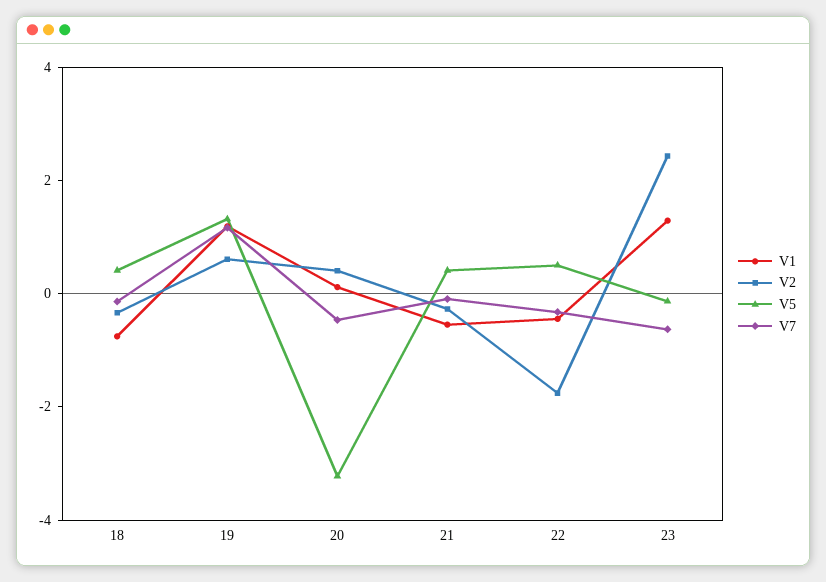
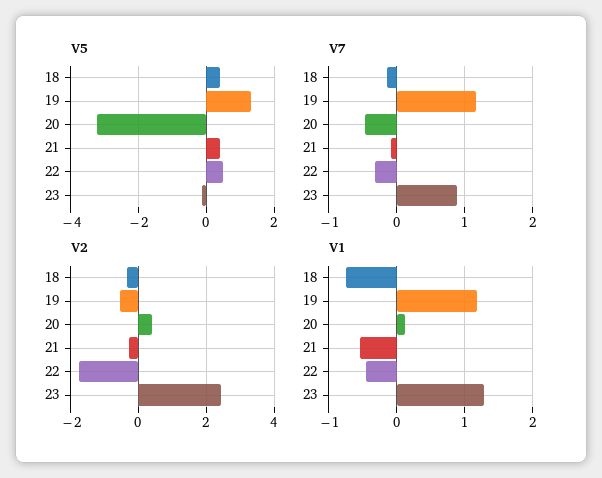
V2, 19: 0.5 -> -0.6
V7, 23: -0.5 -> 0.9

